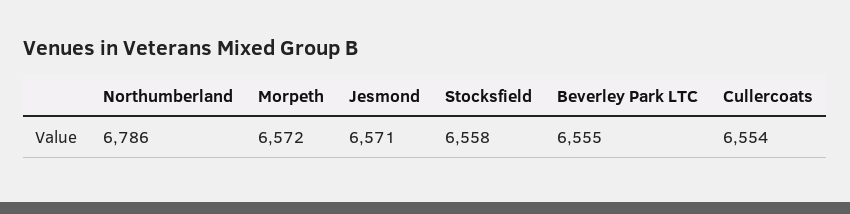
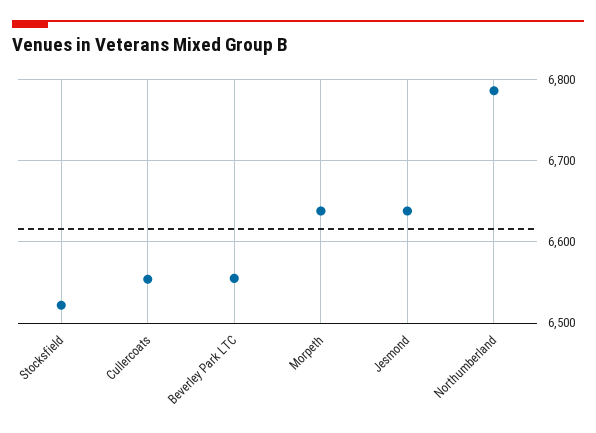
Morpeth: 6572 -> 6640
Jesmond: 6571 -> 6640
Stocksfield: 6558 -> 6520

